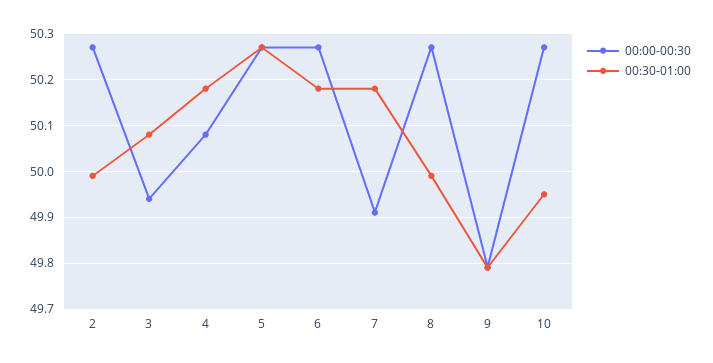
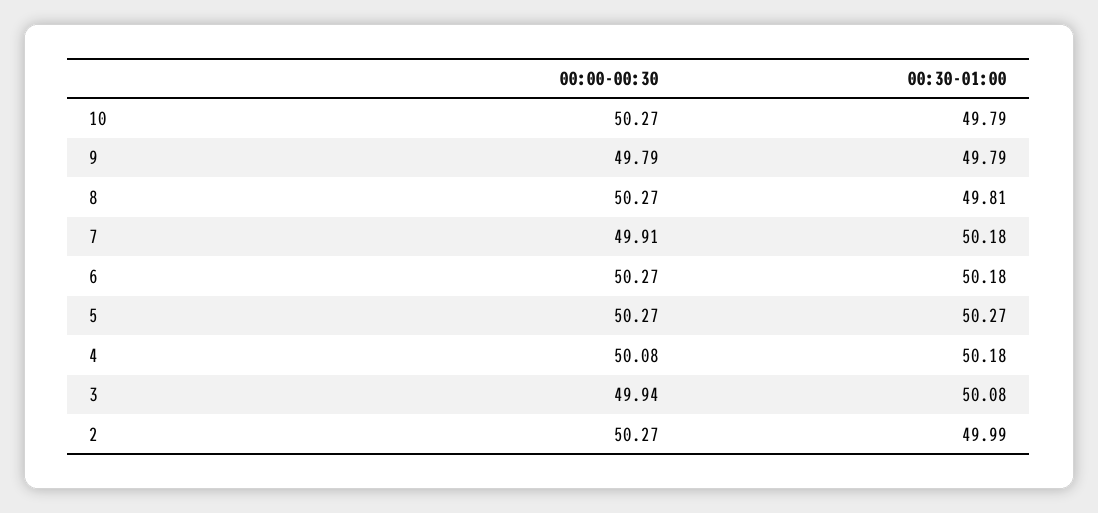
00:30-01:00, 8: 50 -> 49.81
00:30-01:00, 10: 49.95 -> 49.79

